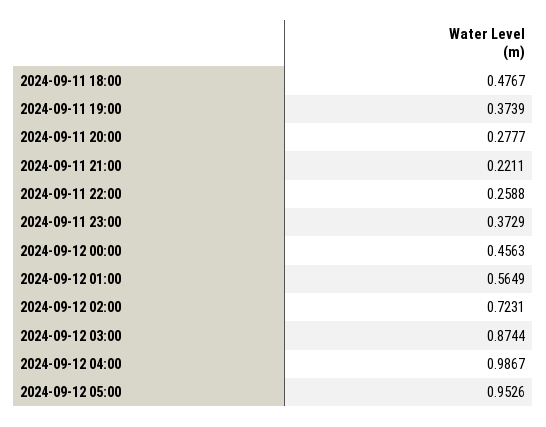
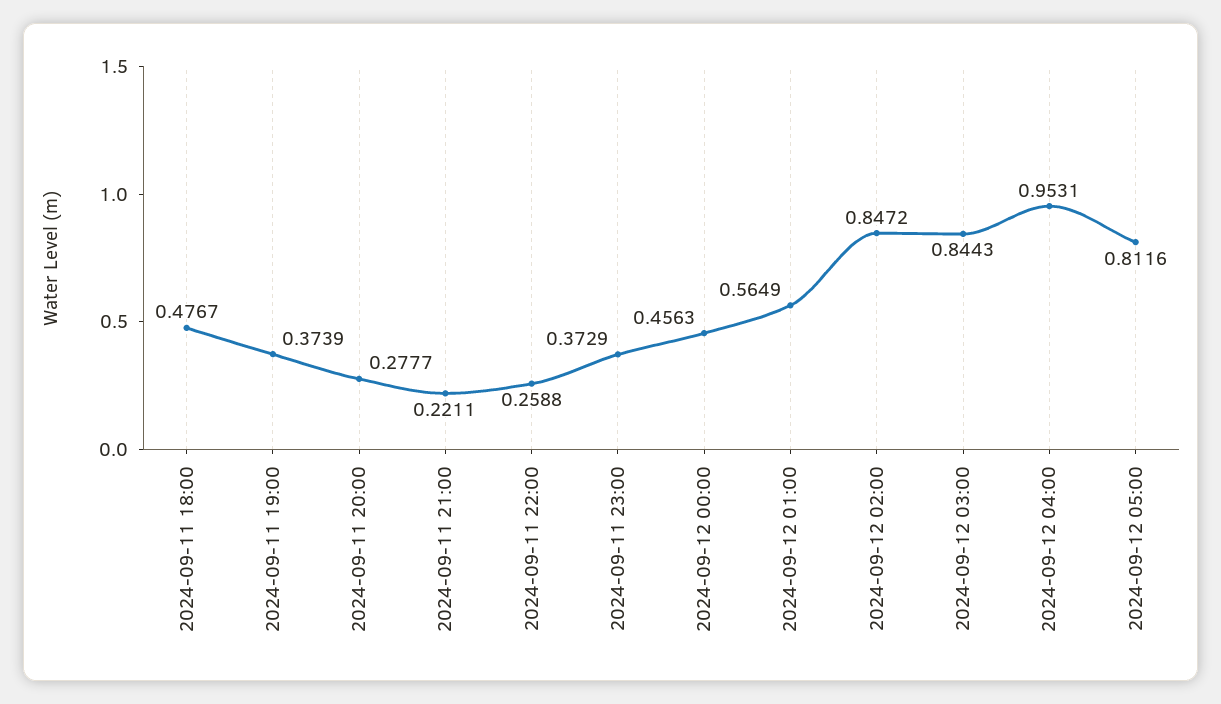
2024-09-12 02:00: 0.7231 -> 0.8472
2024-09-12 03:00: 0.8744 -> 0.8443
2024-09-12 04:00: 0.9867 -> 0.9531
2024-09-12 05:00: 0.9526 -> 0.8116

